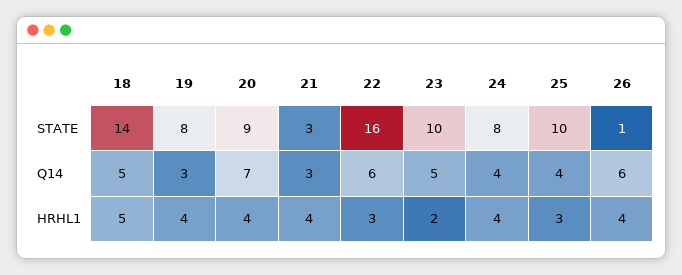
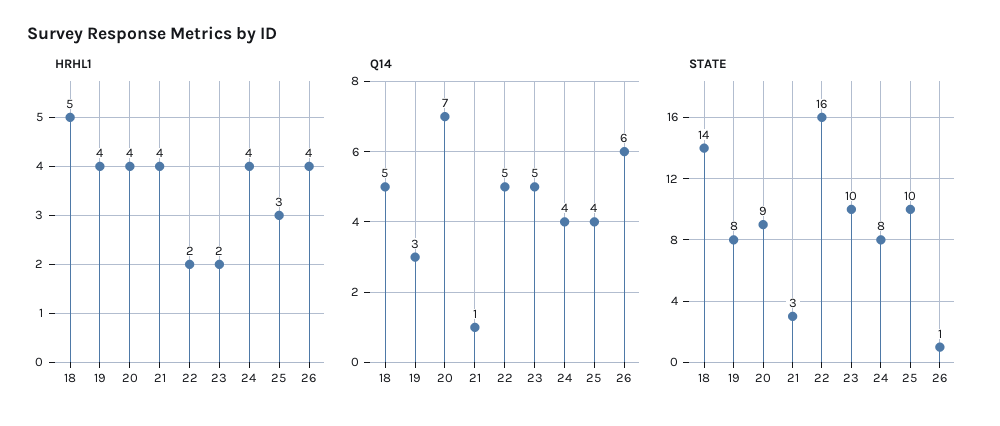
Q14, 21: 3 -> 1
Q14, 22: 6 -> 5
HRHL1, 22: 3 -> 2

